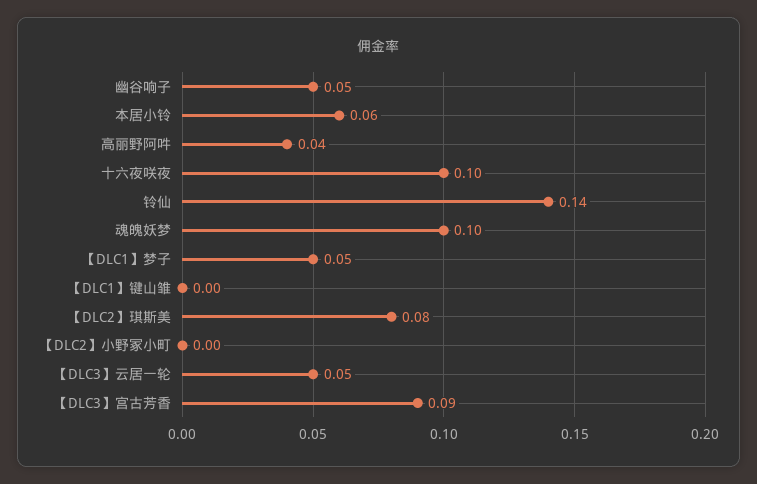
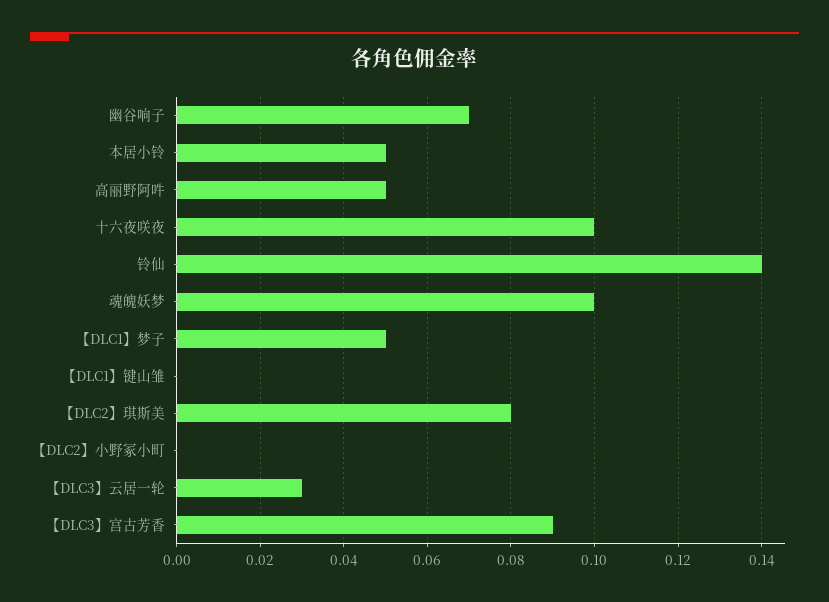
幽谷响子: 0.05 -> 0.07
本居小铃: 0.06 -> 0.05
高丽野阿吽: 0.04 -> 0.05
【DLC3】云居一轮: 0.05 -> 0.03

